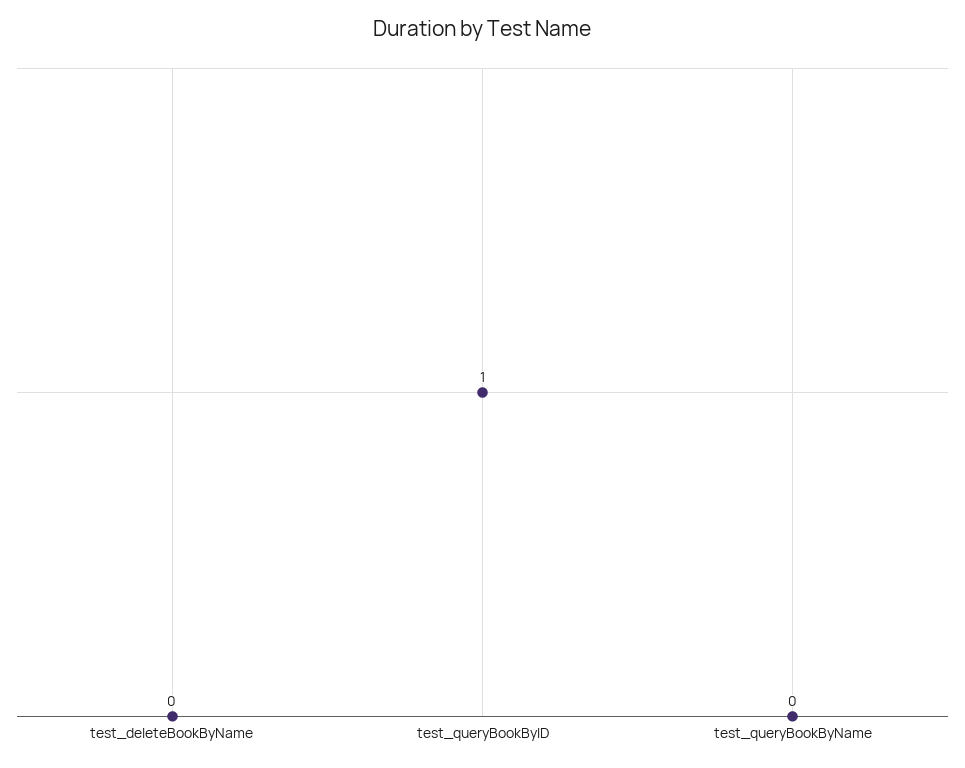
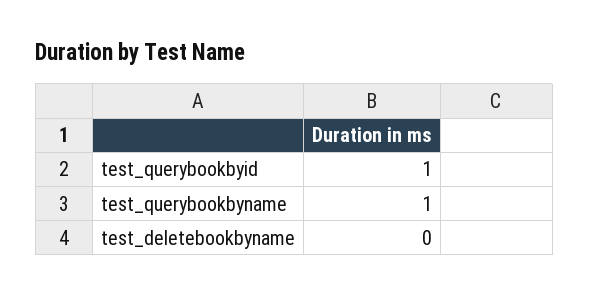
test_queryBookByName: 0 -> 1

